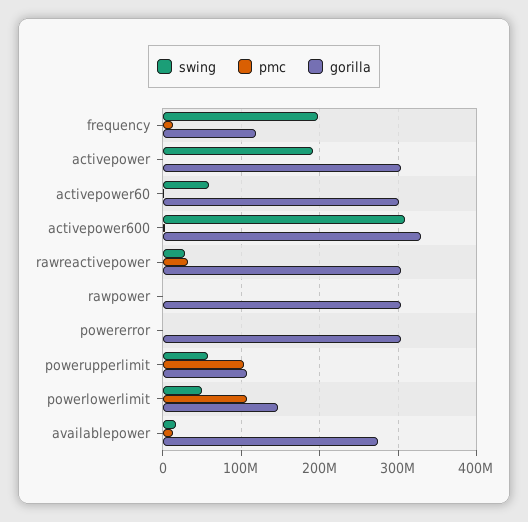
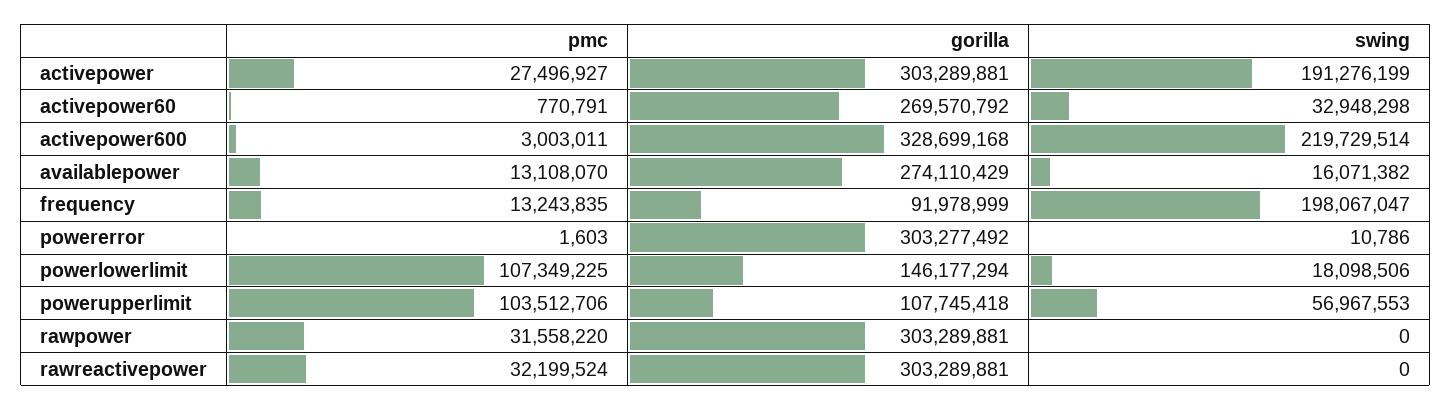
gorilla, frequency: 120000000 -> 91978999
pmc, activepower: 0 -> 27496927
swing, activepower60: 60000000 -> 32948298
gorilla, activepower60: 300000000 -> 269570792
swing, activepower600: 310000000 -> 219729514
swing, rawreactivepower: 30000000 -> 0
pmc, rawpower: 0 -> 31558220
swing, powerlowerlimit: 50000000 -> 18098506

